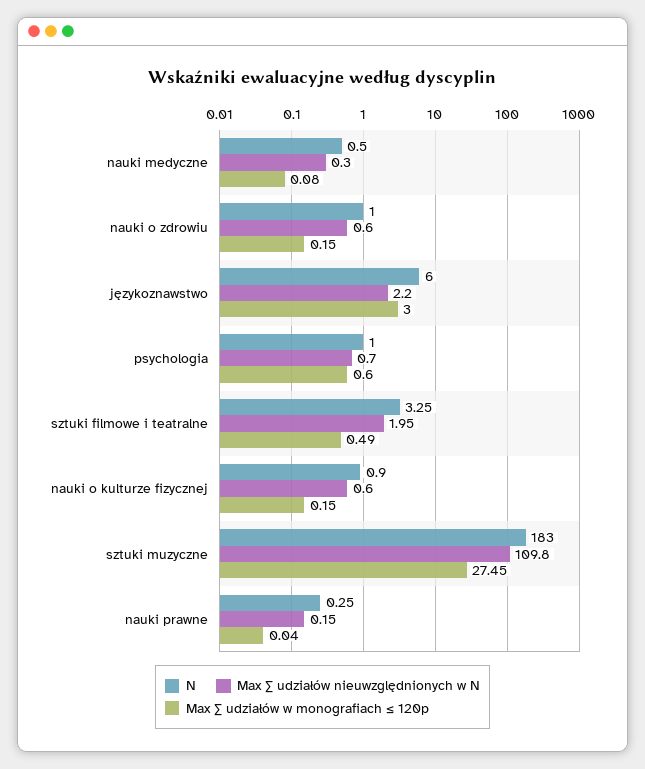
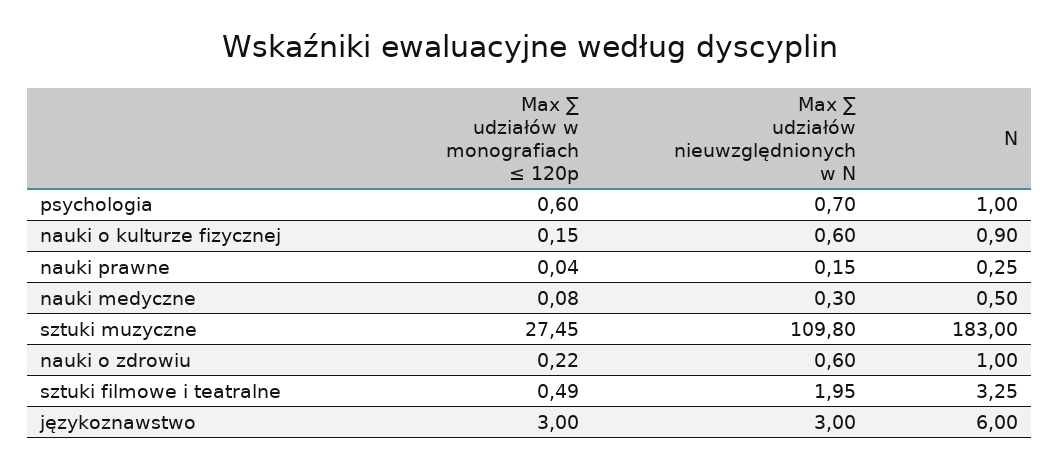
Max ∑ udziałów w monografiach ≤ 120p, nauki o zdrowiu: 0.15 -> 0.22
Max ∑ udziałów nieuwzględnionych w N, językoznawstwo: 2.2 -> 3

